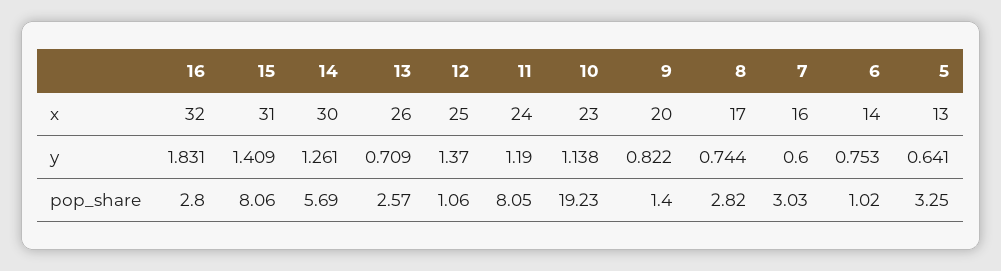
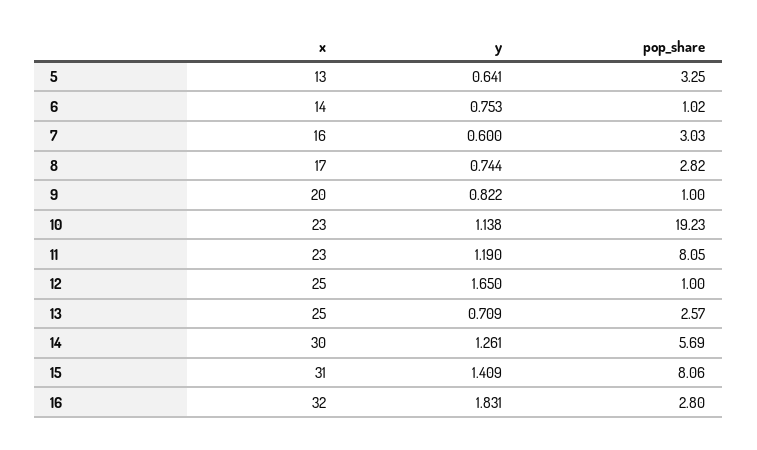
13, x: 26 -> 25
11, x: 24 -> 23
12, y: 1.37 -> 1.65
12, pop_share: 1.06 -> 1
9, pop_share: 1.4 -> 1

